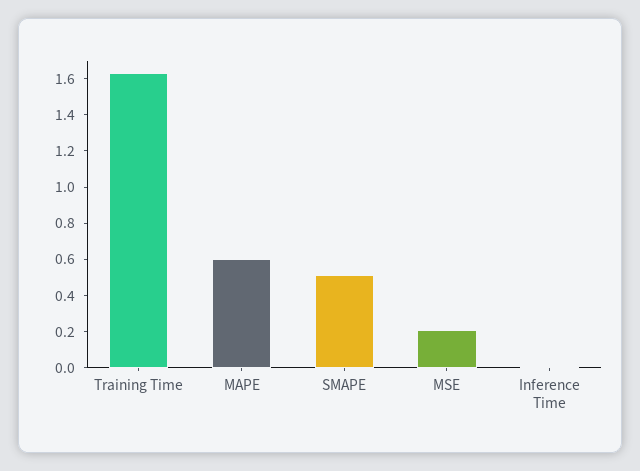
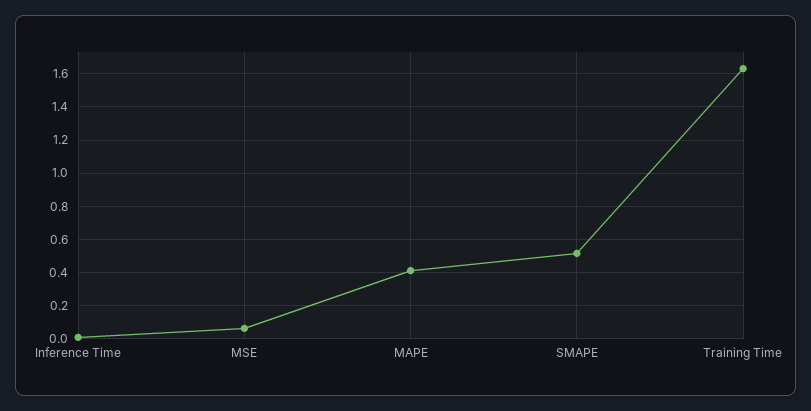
MAPE: 0.6 -> 0.4
MSE: 0.2 -> 0.05

